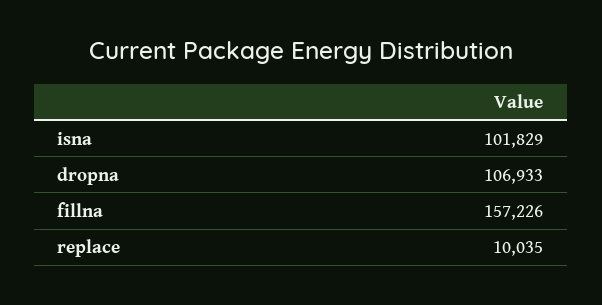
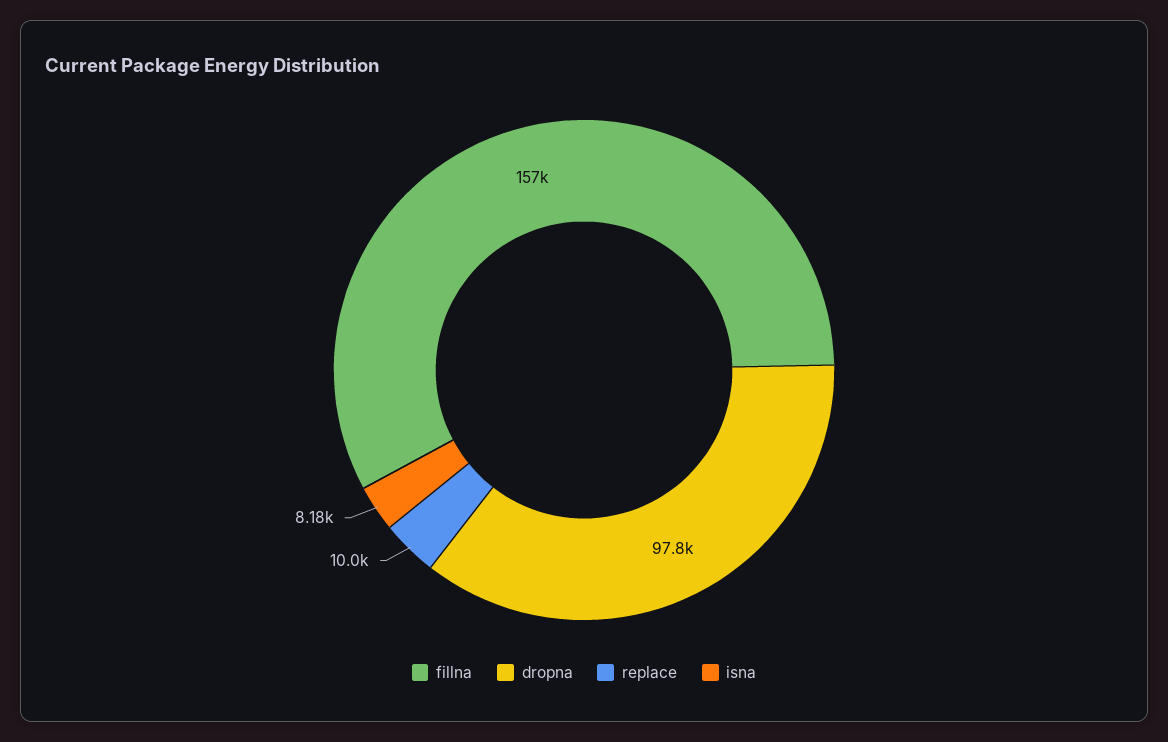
isna: 101829 -> 8180
dropna: 106933 -> 97800

